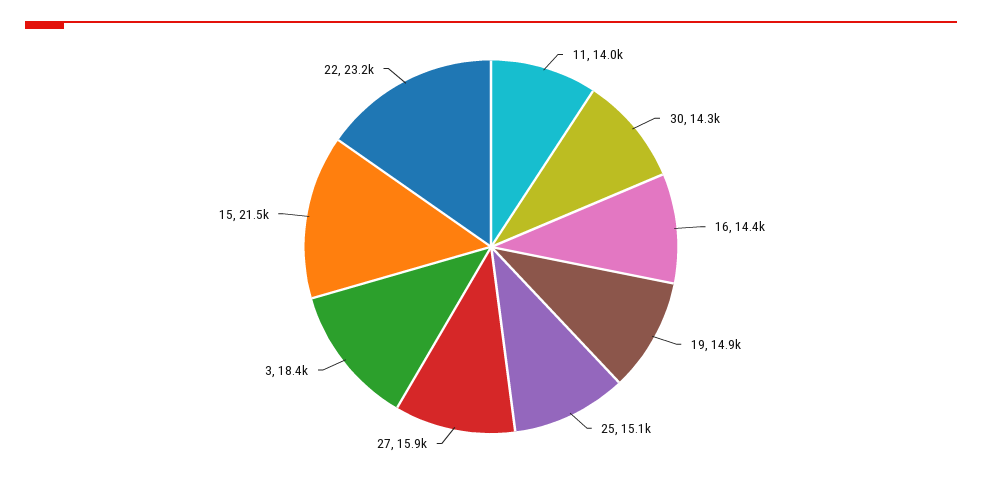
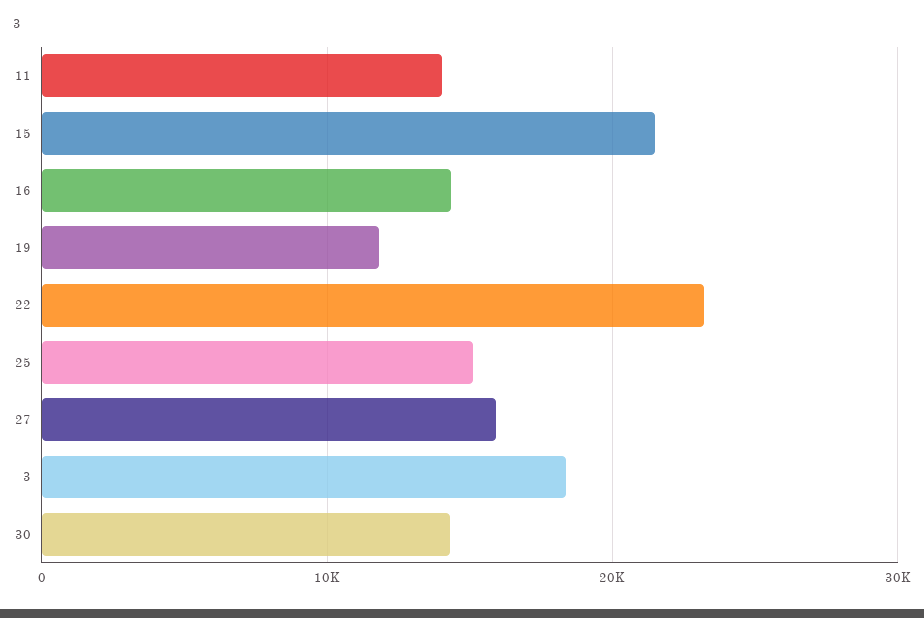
19: 14900 -> 12000

